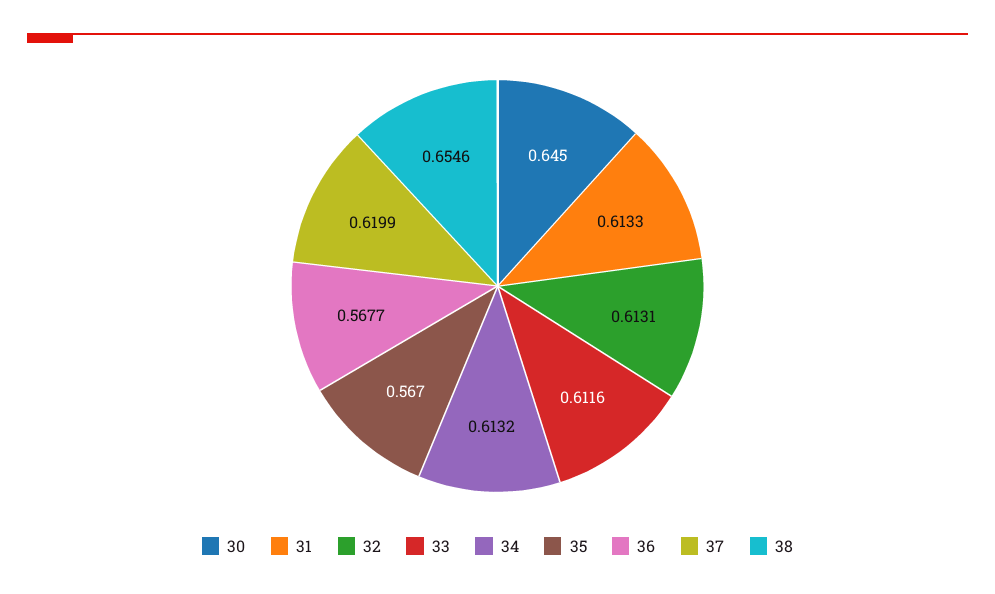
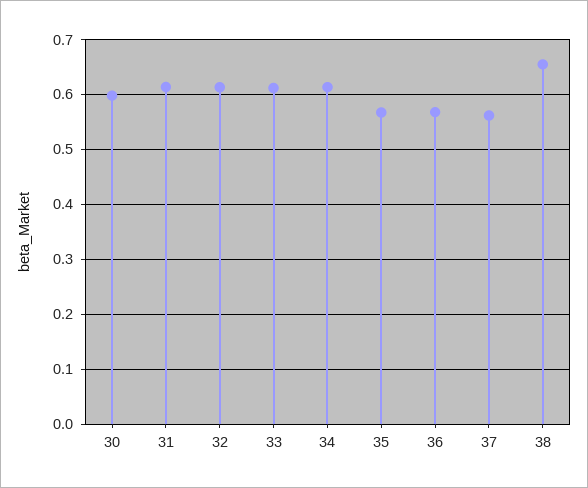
30: 0.645 -> 0.6
37: 0.6199 -> 0.56

